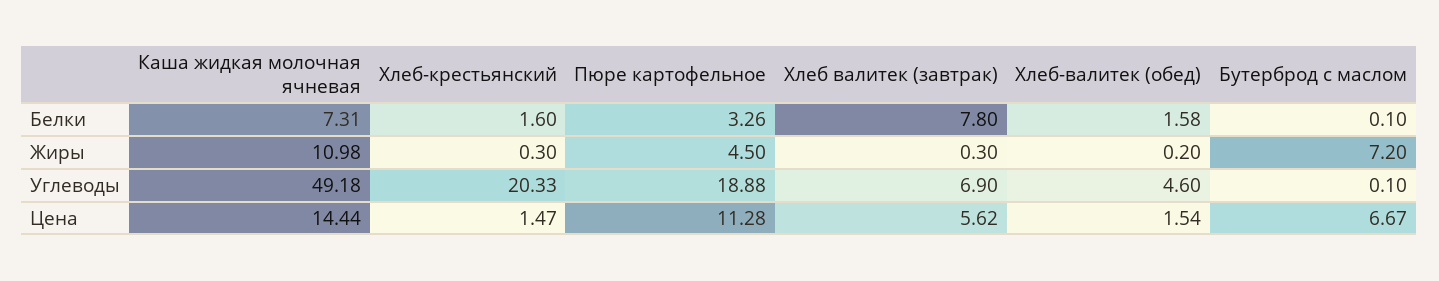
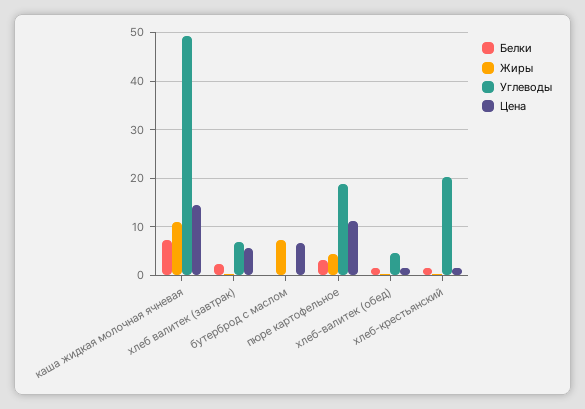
Белки, Хлеб валитек (завтрак): 7.8 -> 2

